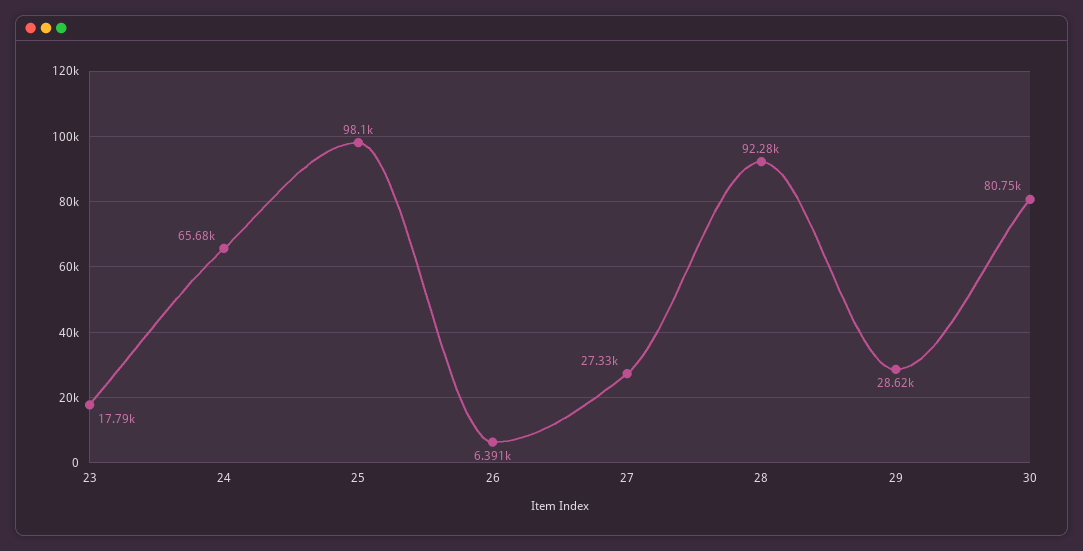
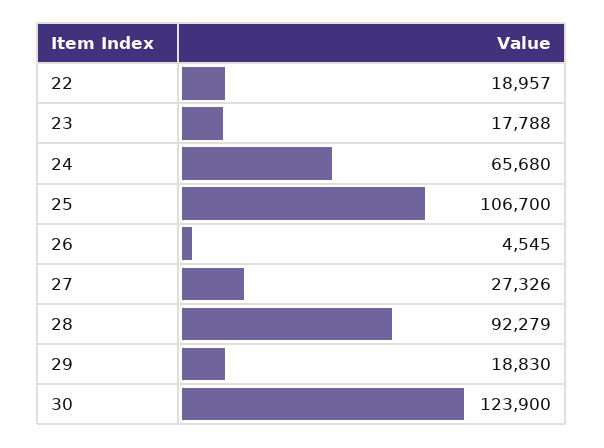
25: 98100 -> 106700
26: 6391 -> 4545
29: 28620 -> 18830
30: 80750 -> 123900
22: none -> 18957

